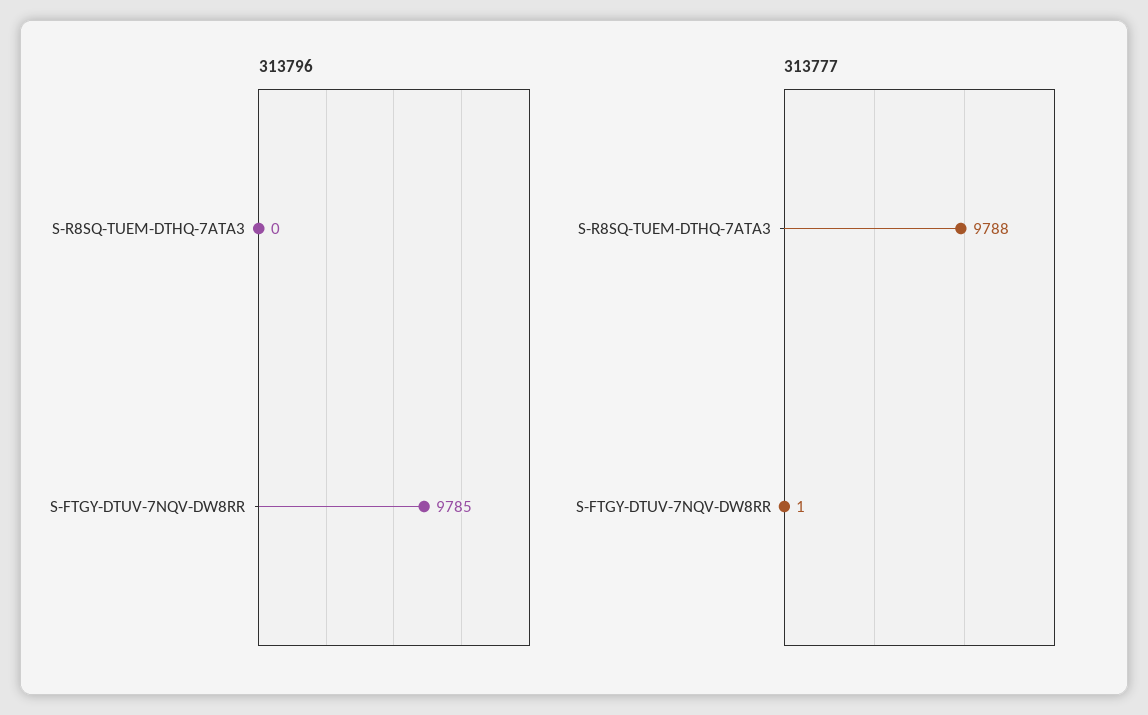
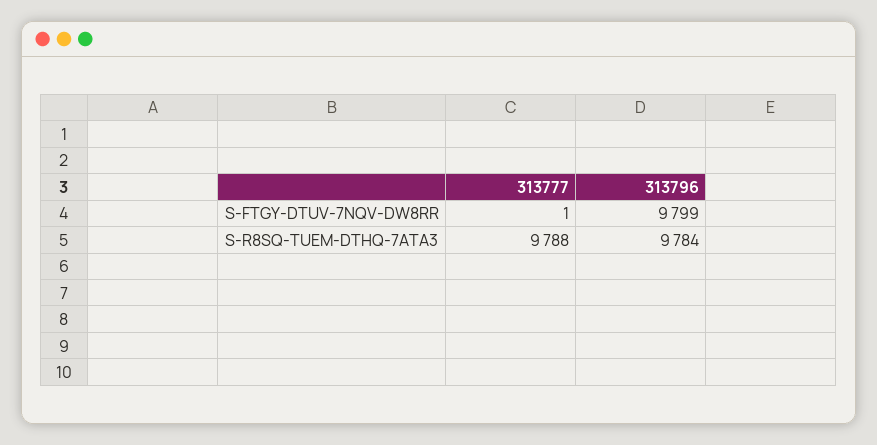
313796, S-R8SQ-TUEM-DTHQ-7ATA3: 0 -> 9784
313796, S-FTGY-DTUV-7NQV-DW8RR: 9785 -> 9799

